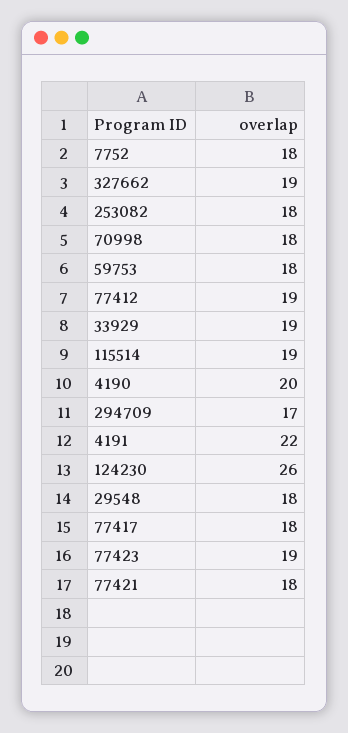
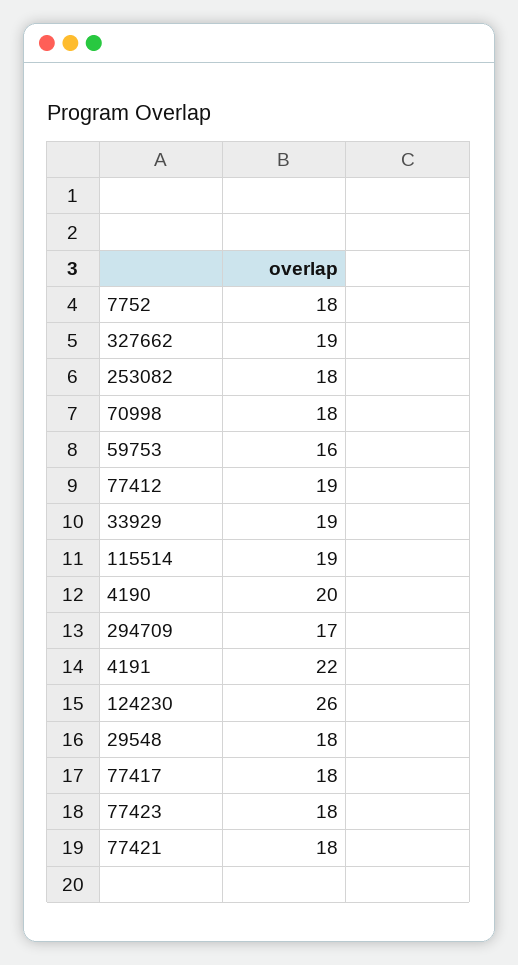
59753: 18 -> 16
77423: 19 -> 18

